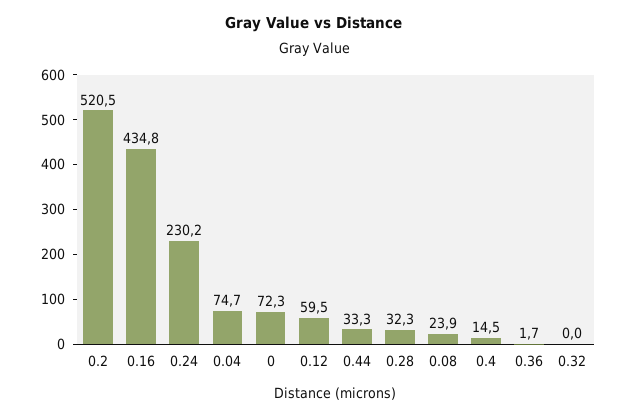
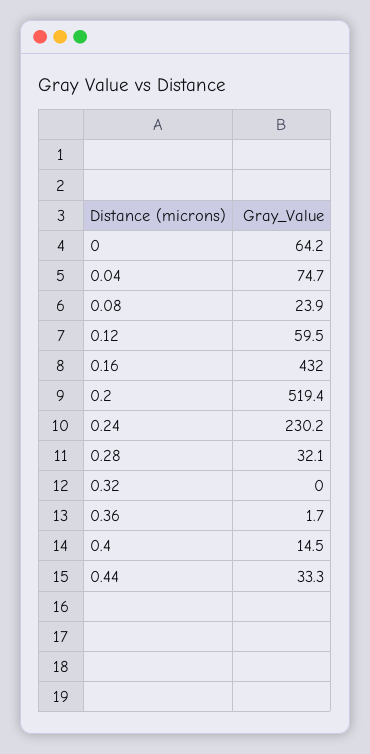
0.2: 520.5 -> 519.4
0.16: 434.8 -> 432
0: 72.3 -> 64.2
0.28: 32.3 -> 32.1

